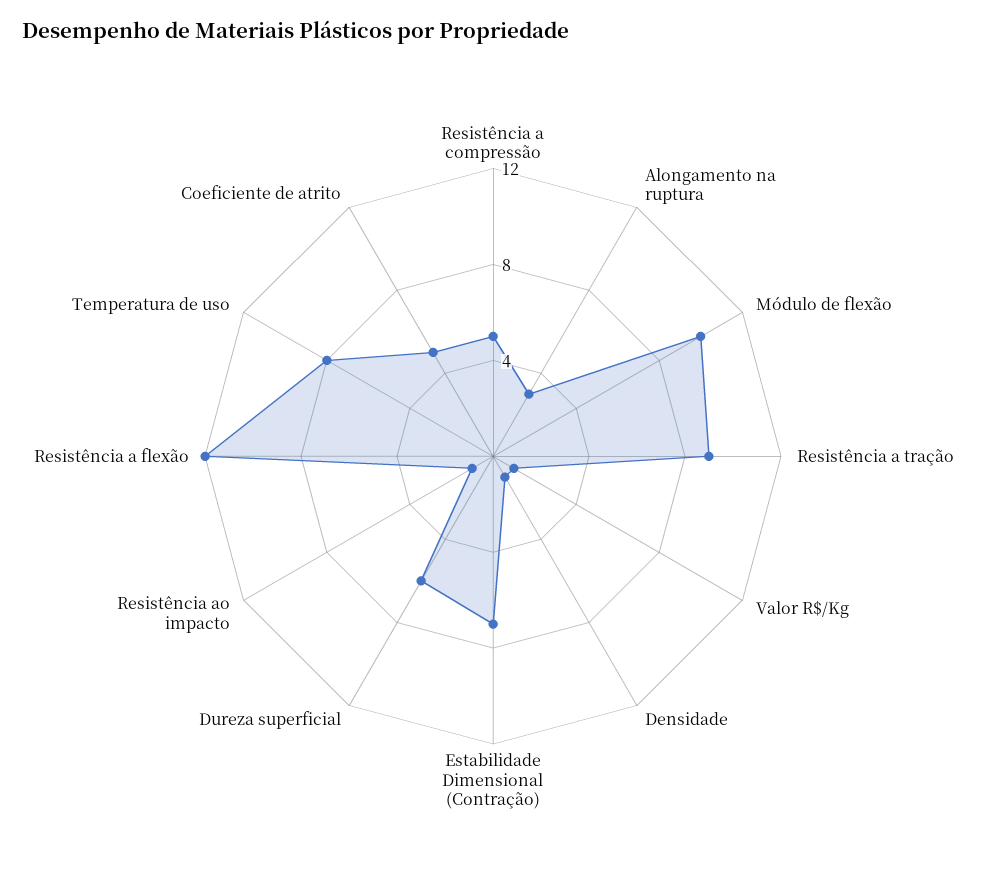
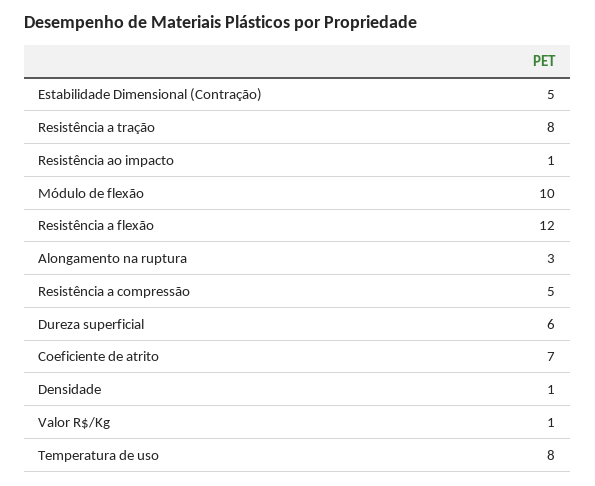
Resistência a tração: 9 -> 8
Estabilidade Dimensional (Contração): 7 -> 5
Coeficiente de atrito: 5 -> 7

